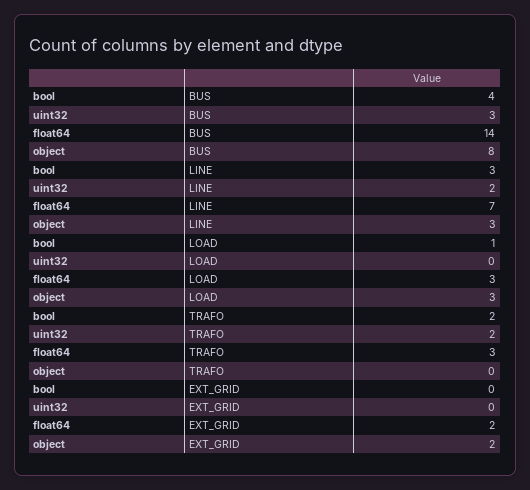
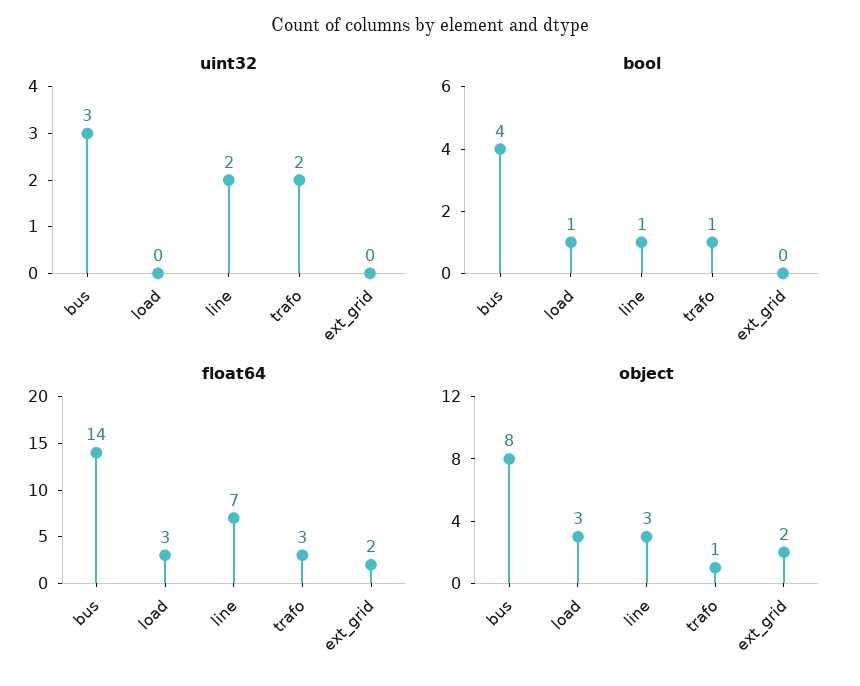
bool, LINE: 3 -> 1
bool, TRAFO: 2 -> 1
object, TRAFO: 0 -> 1

